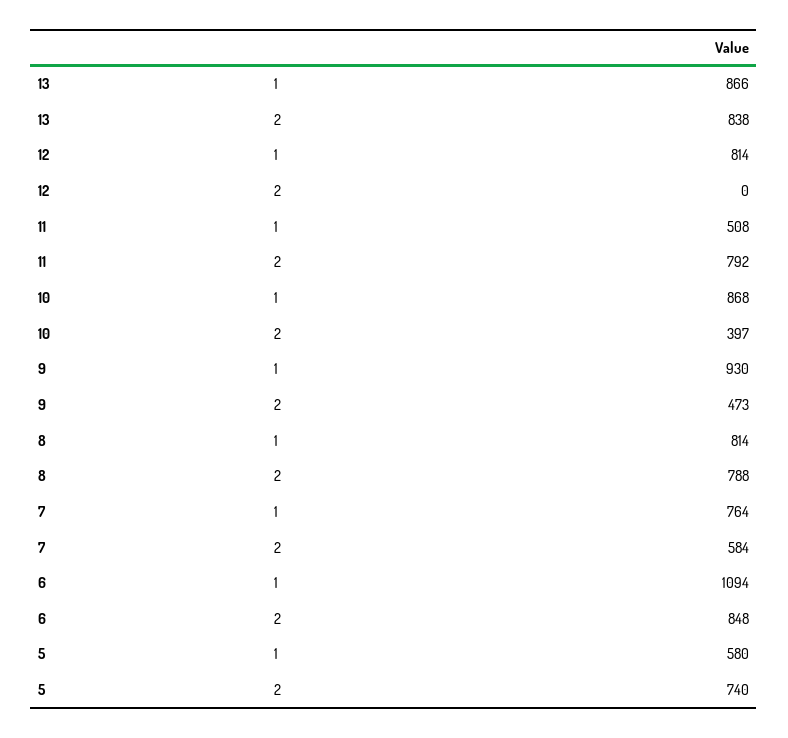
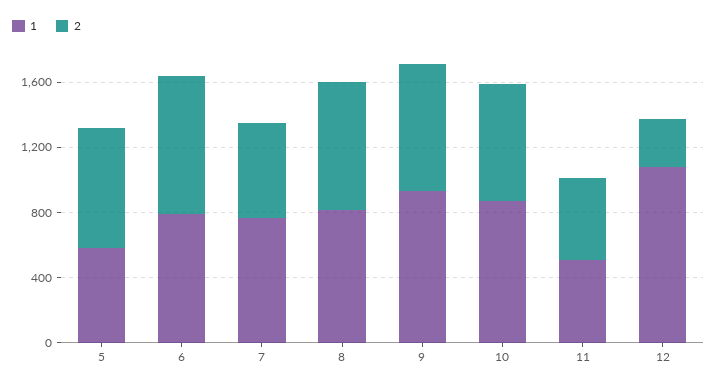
1, 13: 866 -> none
2, 13: 838 -> none
1, 12: 814 -> 1100
2, 12: 0 -> 300
2, 11: 792 -> 500
2, 10: 397 -> 700
2, 9: 473 -> 800
1, 6: 1094 -> 800

